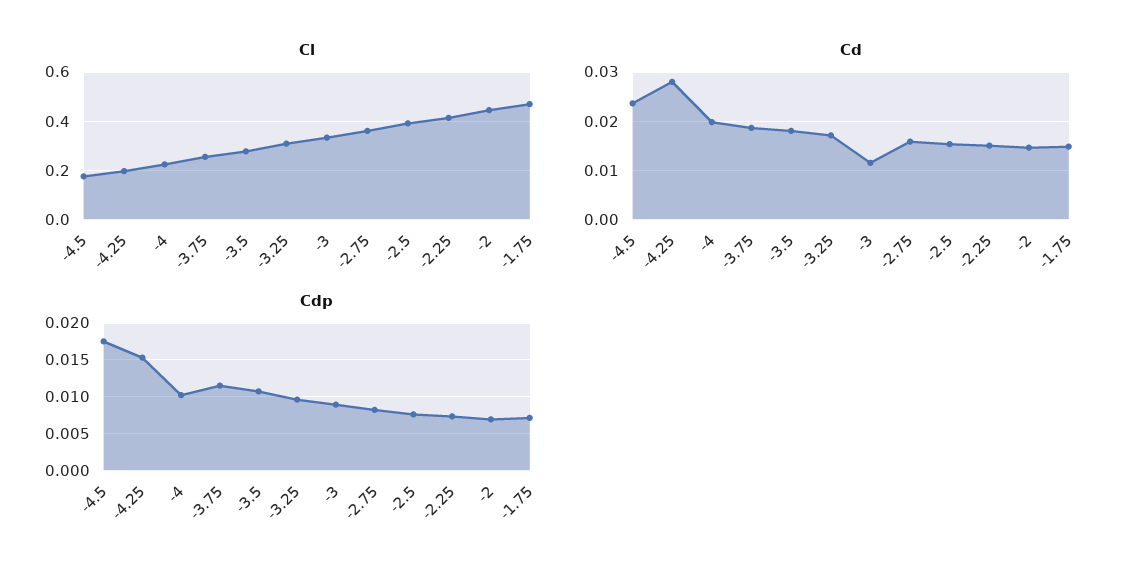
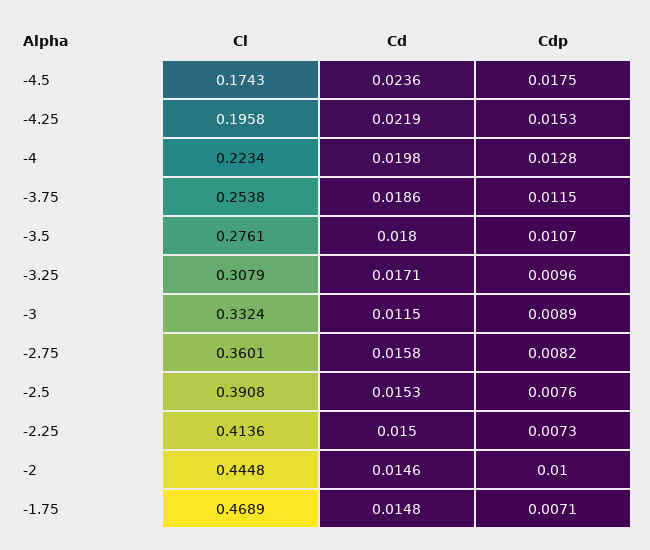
Cd, -4.25: 0.028 -> 0.0219
Cdp, -4: 0.01 -> 0.0128
Cdp, -2: 0.007 -> 0.01

